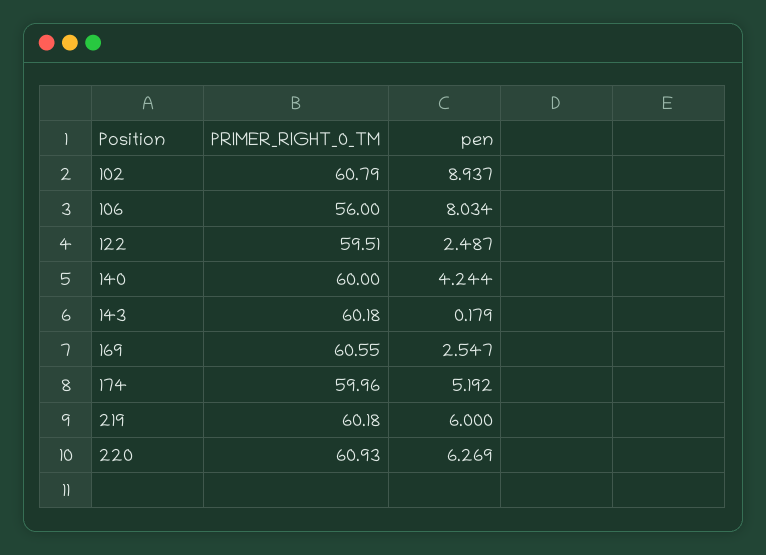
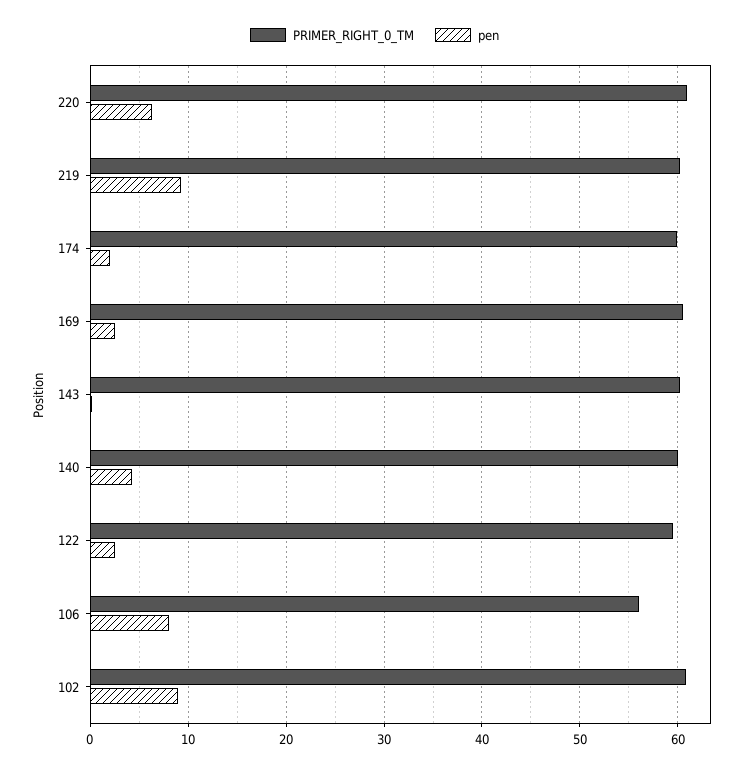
pen, 174: 5.192 -> 2
pen, 219: 6 -> 9

